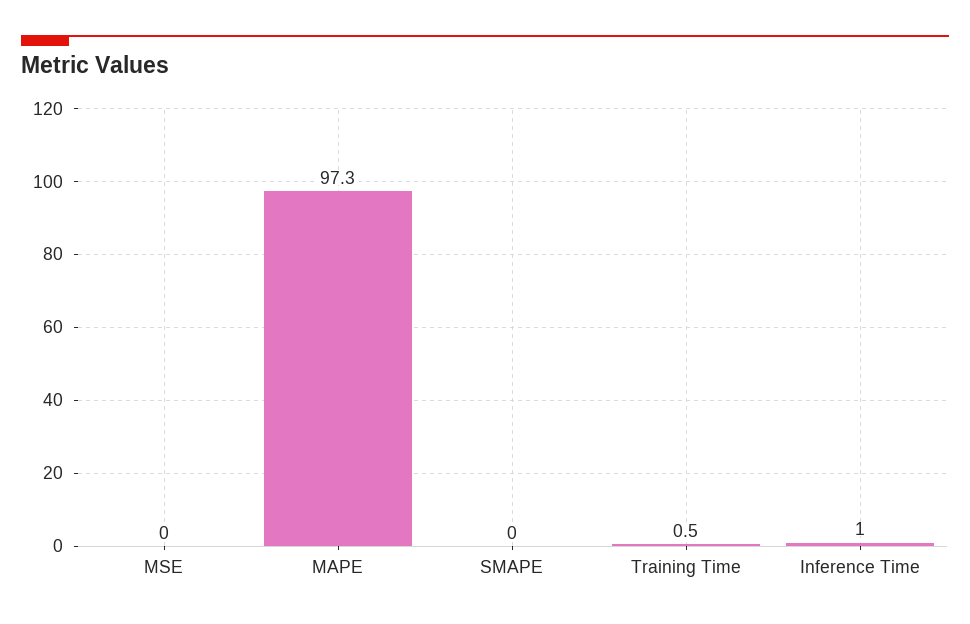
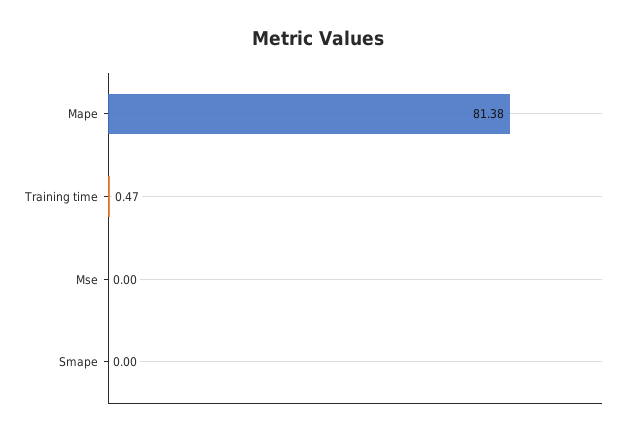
MAPE: 97.3 -> 81.38
Inference Time: 1 -> none

